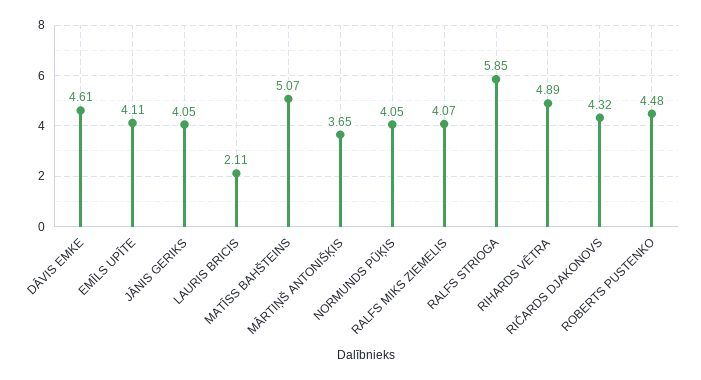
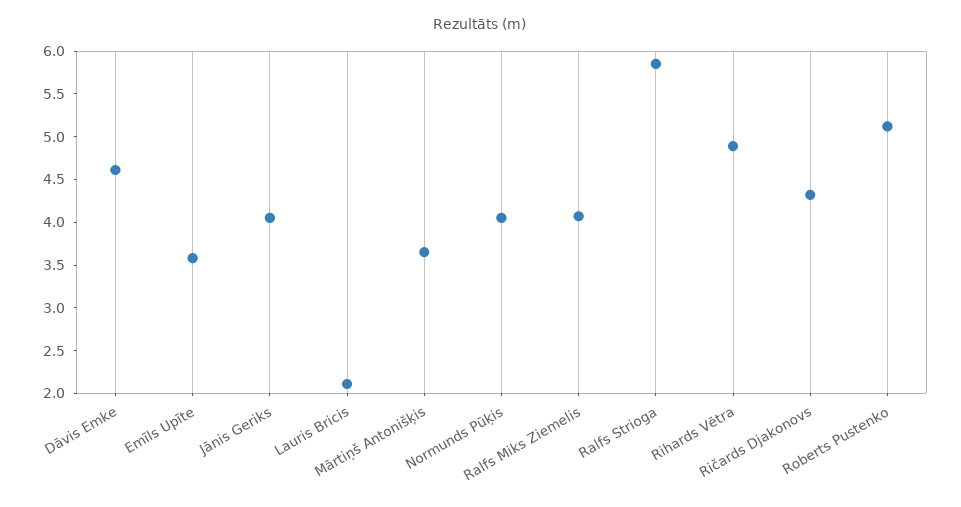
EMĪLS UPĪTE: 4.11 -> 3.6
MATĪSS BAHŠTEINS: 5.07 -> none
ROBERTS PUSTENKO: 4.48 -> 5.1

